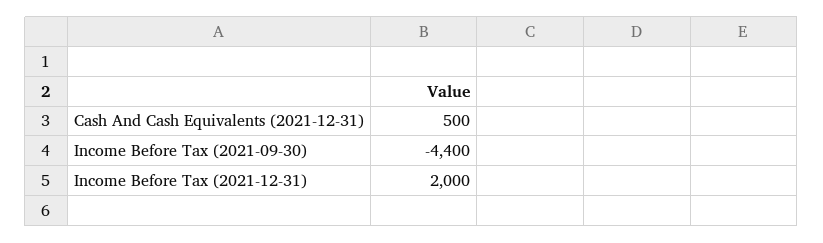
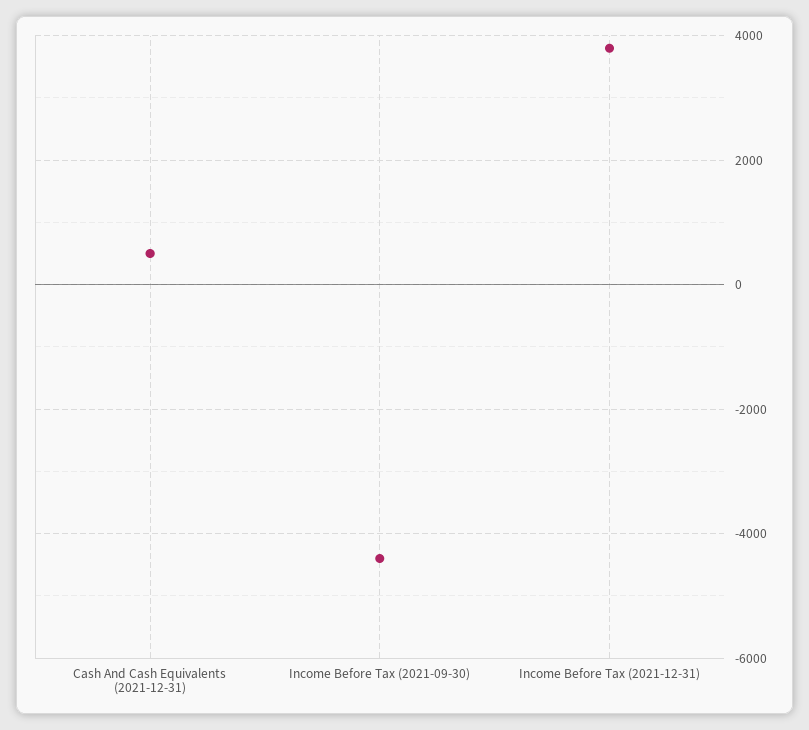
Income Before Tax (2021-12-31): 2000 -> 3800

